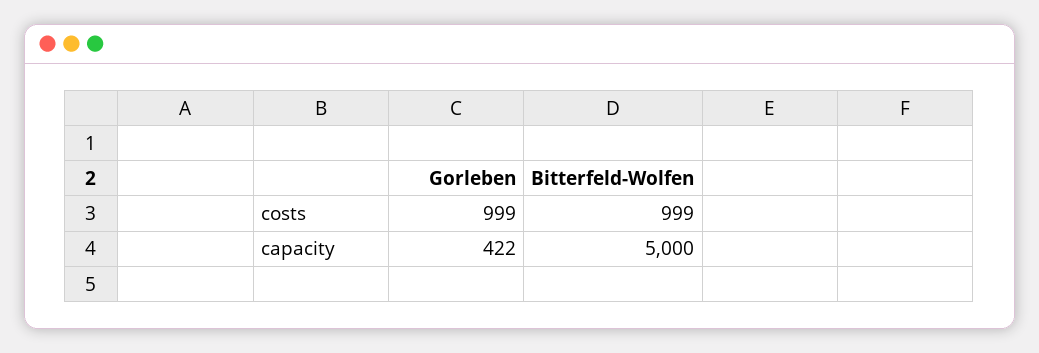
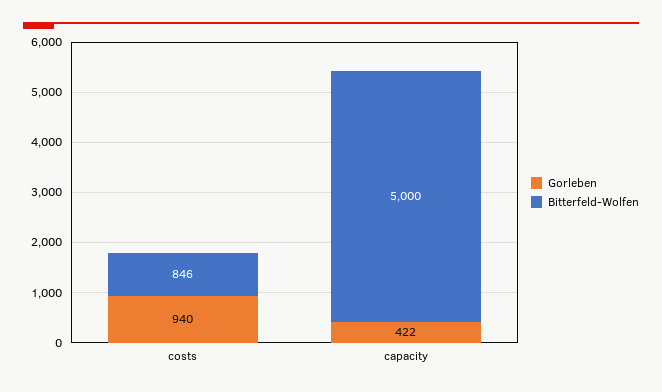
Gorleben, costs: 999 -> 940
Bitterfeld-Wolfen, costs: 999 -> 846

